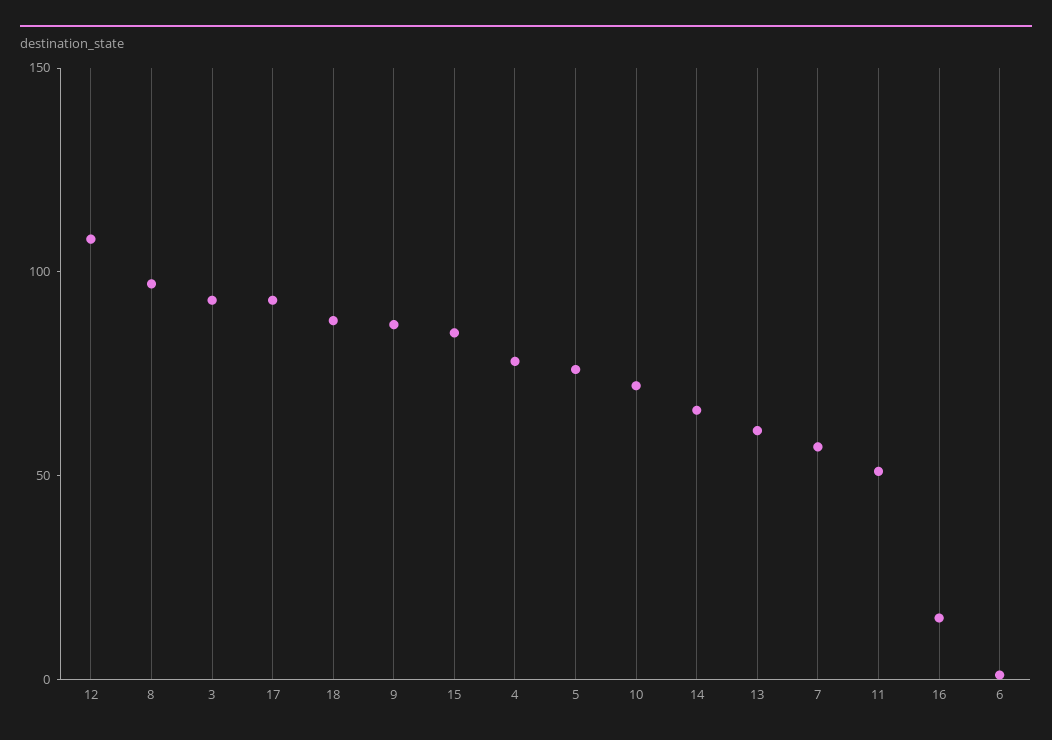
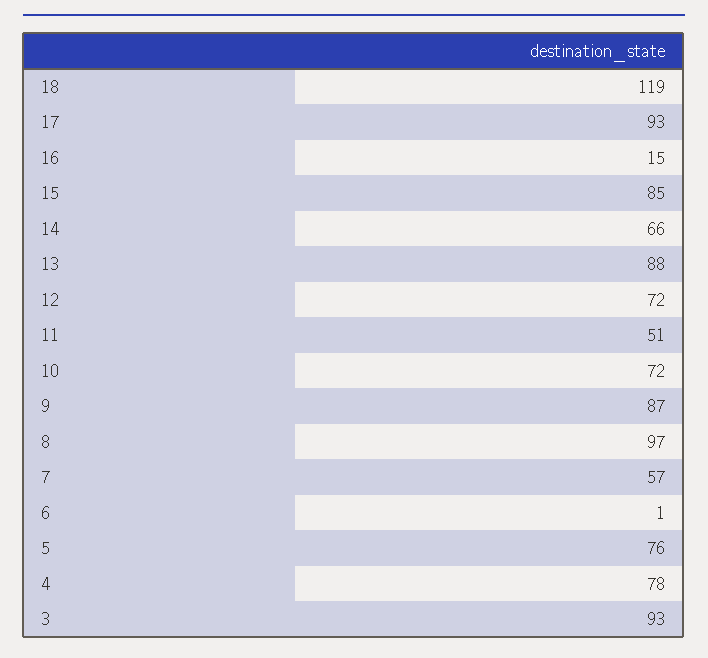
12: 110 -> 72
18: 90 -> 119
13: 60 -> 88

